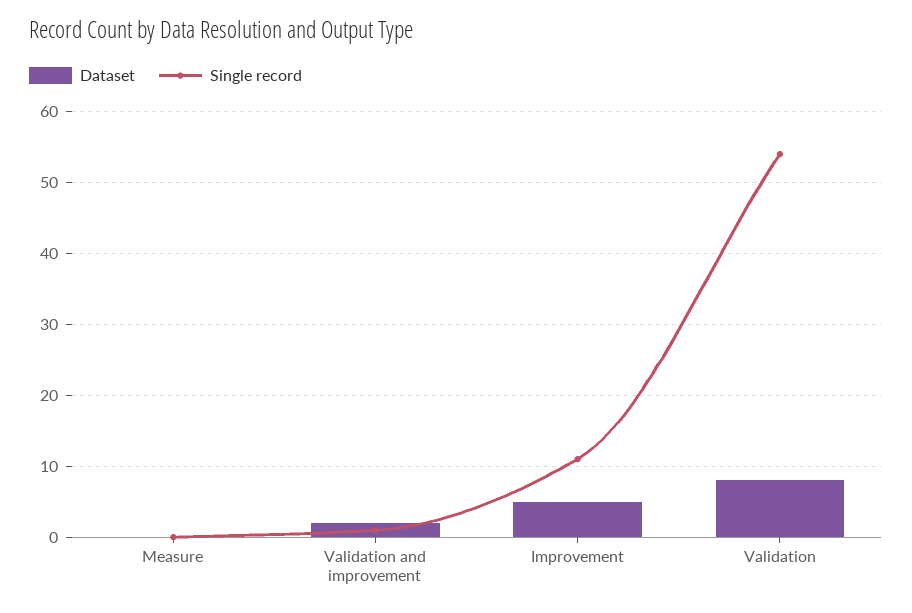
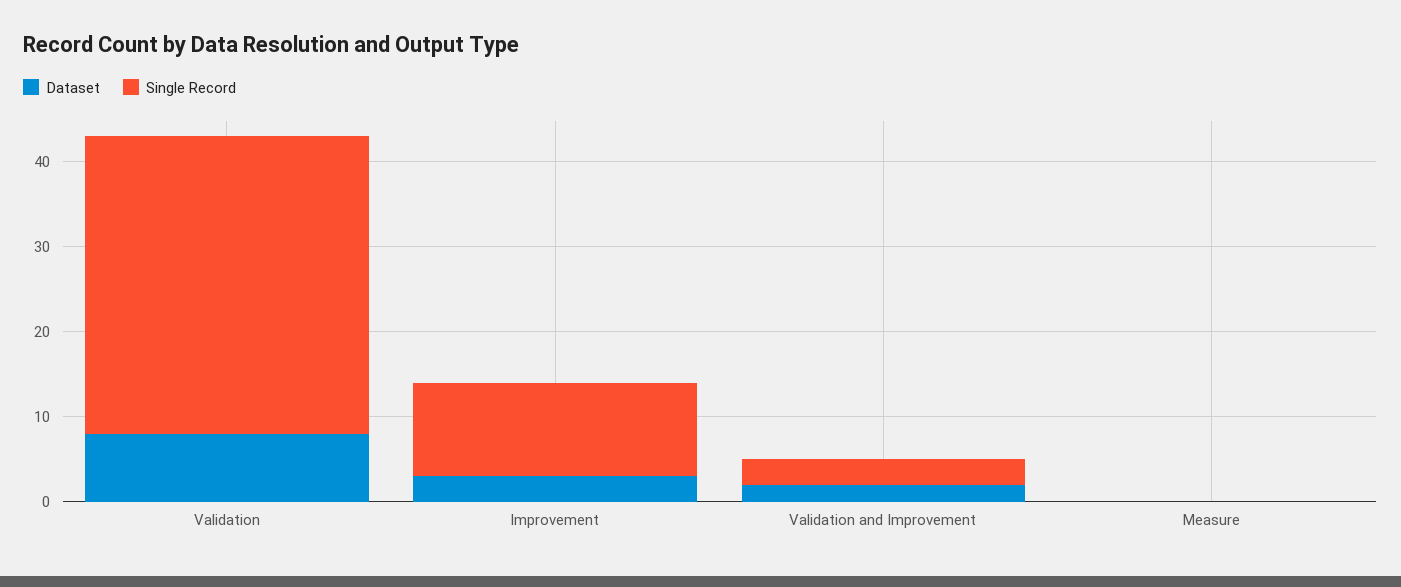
Single record, Validation and improvement: 1 -> 3
Dataset, Improvement: 5 -> 3
Single record, Validation: 54 -> 35

